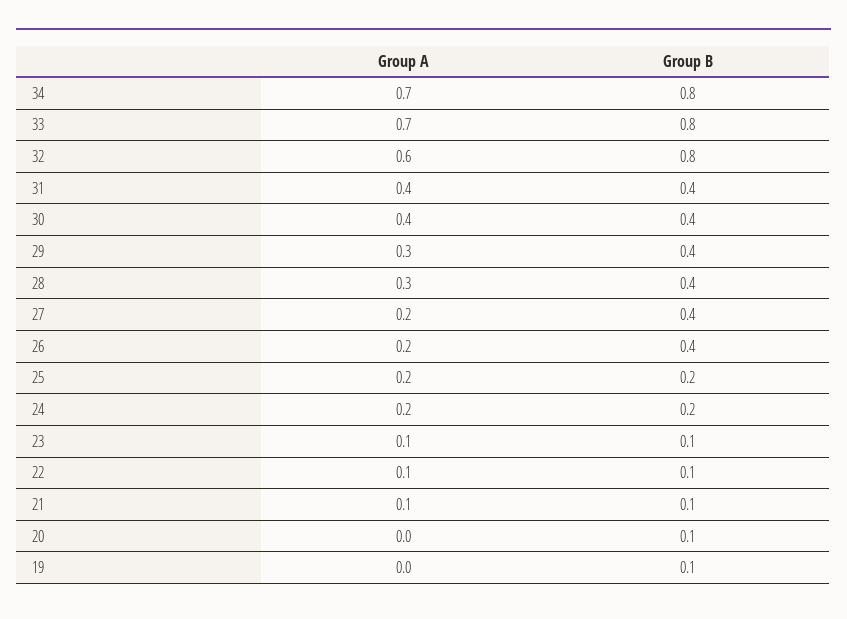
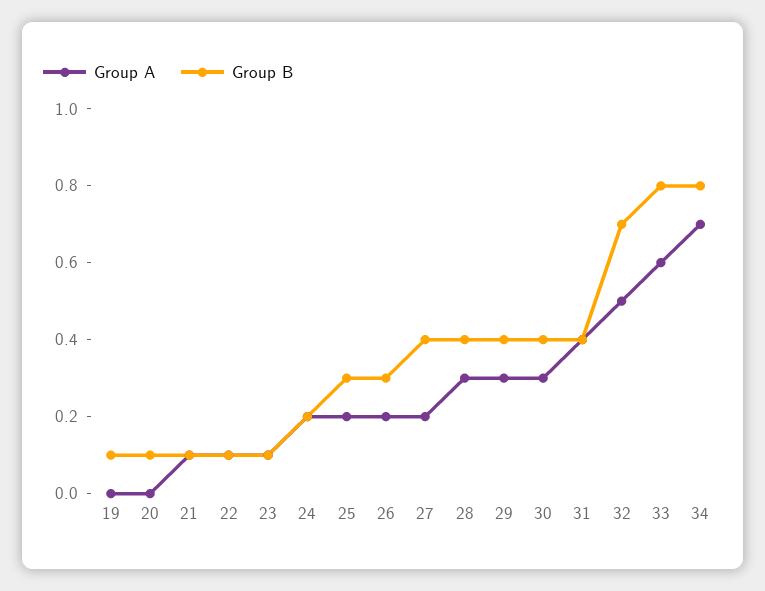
Group A, 33: 0.7 -> 0.6
Group A, 32: 0.6 -> 0.5
Group B, 32: 0.8 -> 0.7
Group A, 30: 0.4 -> 0.3
Group B, 26: 0.4 -> 0.3
Group B, 25: 0.2 -> 0.3

